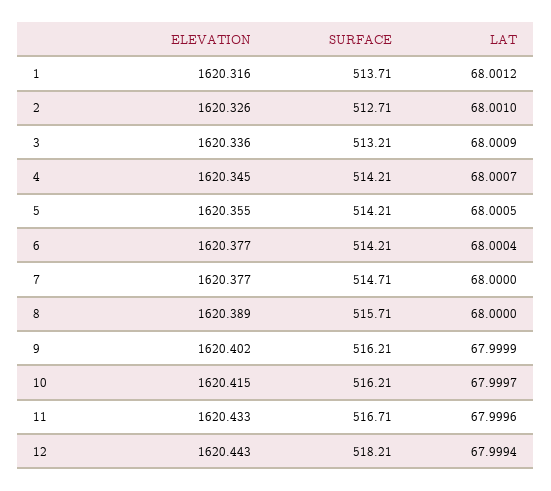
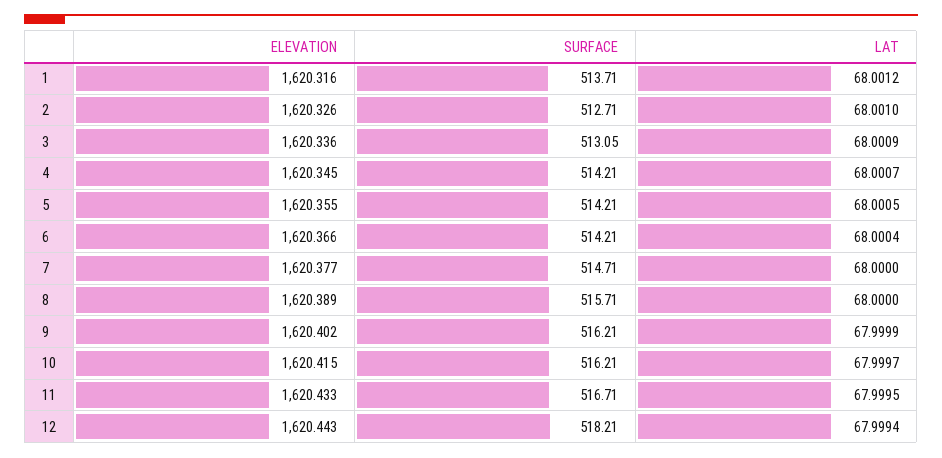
SURFACE, 3: 513.21 -> 513.05
ELEVATION, 6: 1620.377 -> 1620.366
LAT, 11: 67.9996 -> 67.9995

